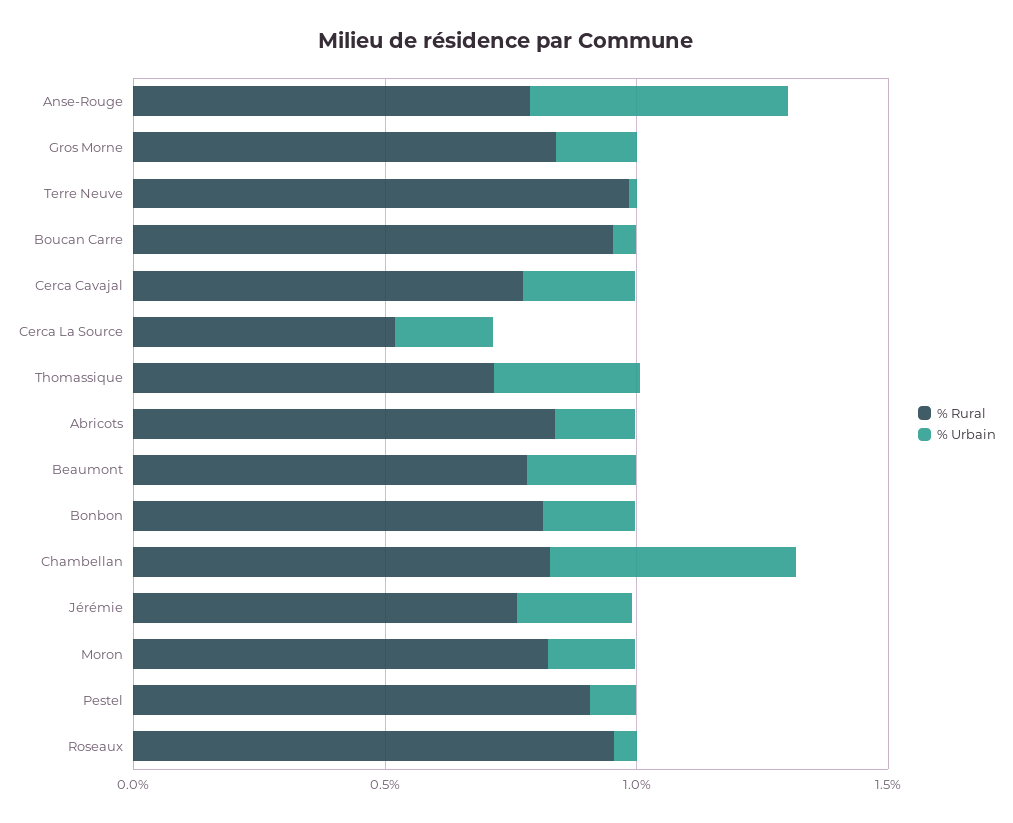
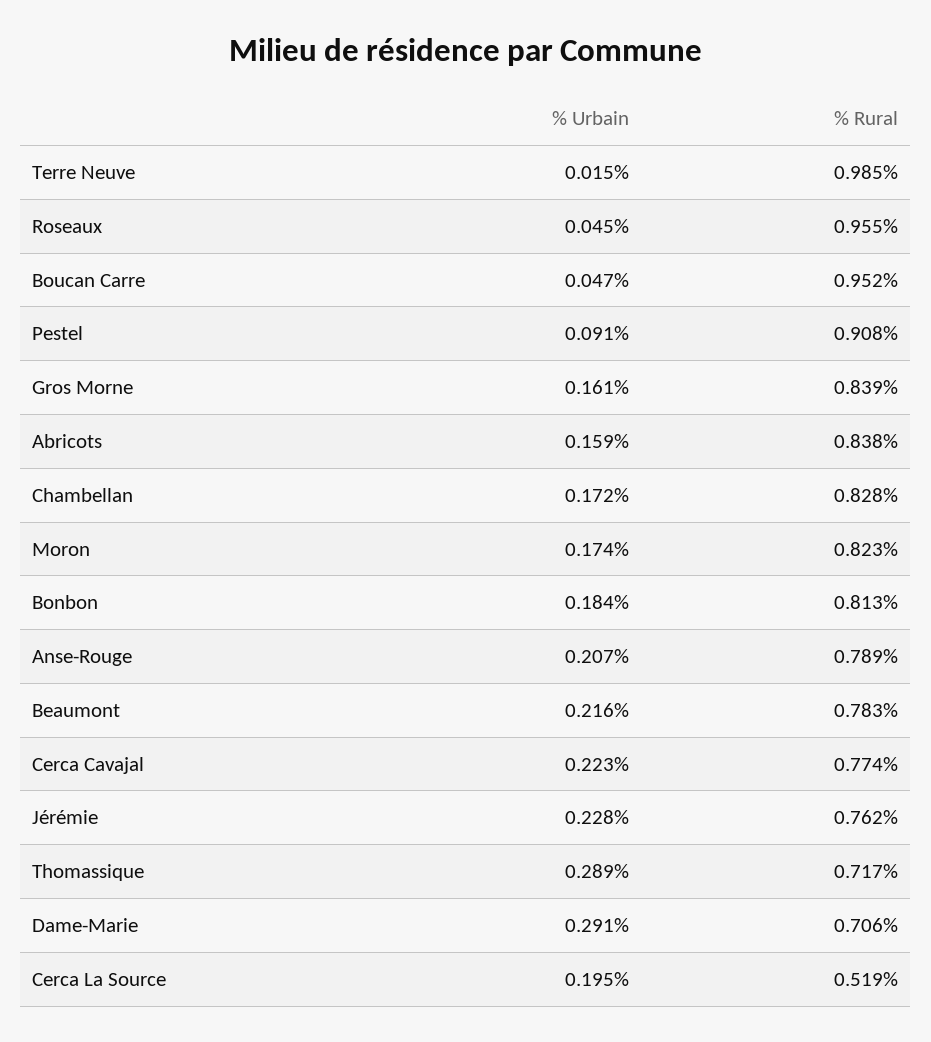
% Urbain, Anse-Rouge: 0.5 -> 0.207
% Urbain, Chambellan: 0.5 -> 0.172
% Urbain, Dame-Marie: none -> 0.291
% Rural, Dame-Marie: none -> 0.706

